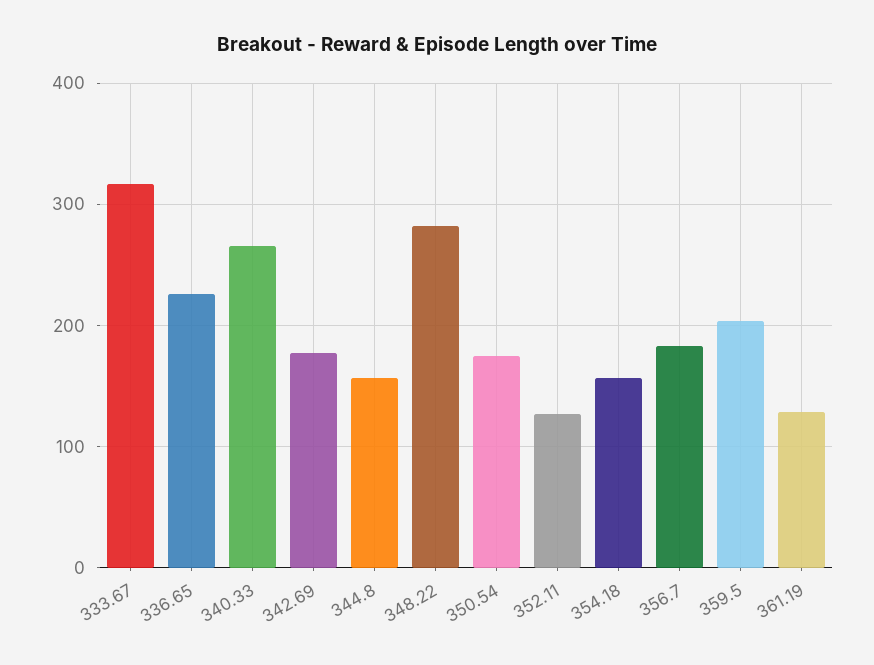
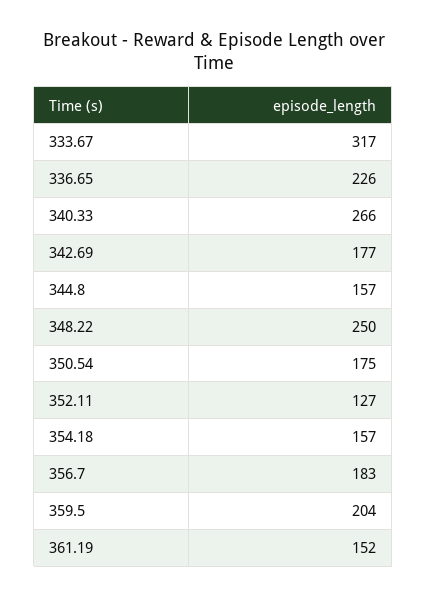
348.22: 280 -> 250
361.19: 130 -> 152

